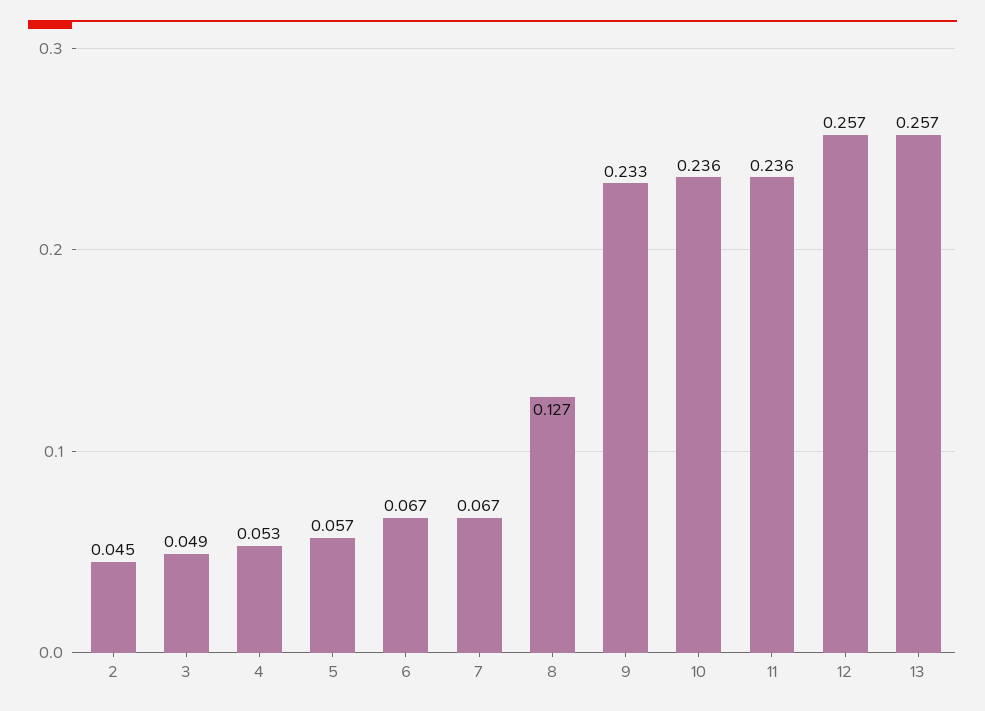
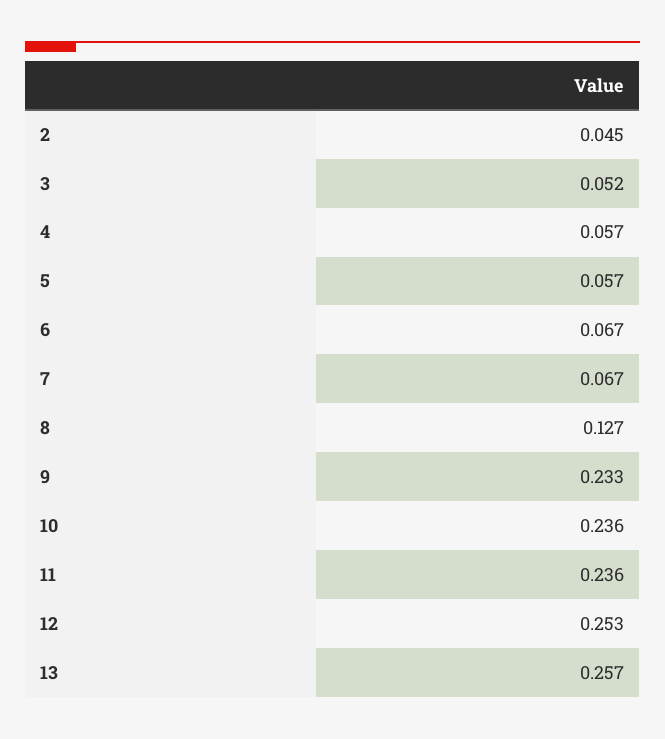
3: 0.049 -> 0.052
4: 0.053 -> 0.057
12: 0.257 -> 0.253

